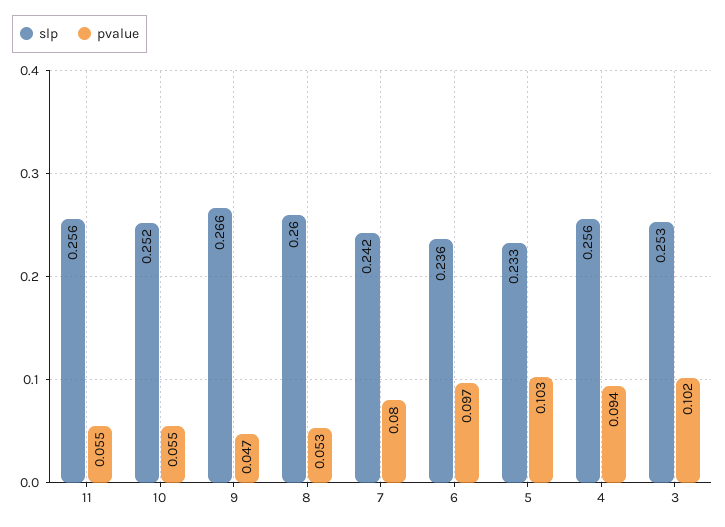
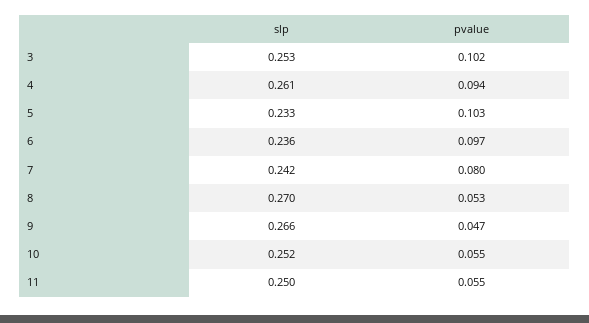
slp, 11: 0.256 -> 0.25
slp, 8: 0.26 -> 0.27
slp, 4: 0.256 -> 0.261

